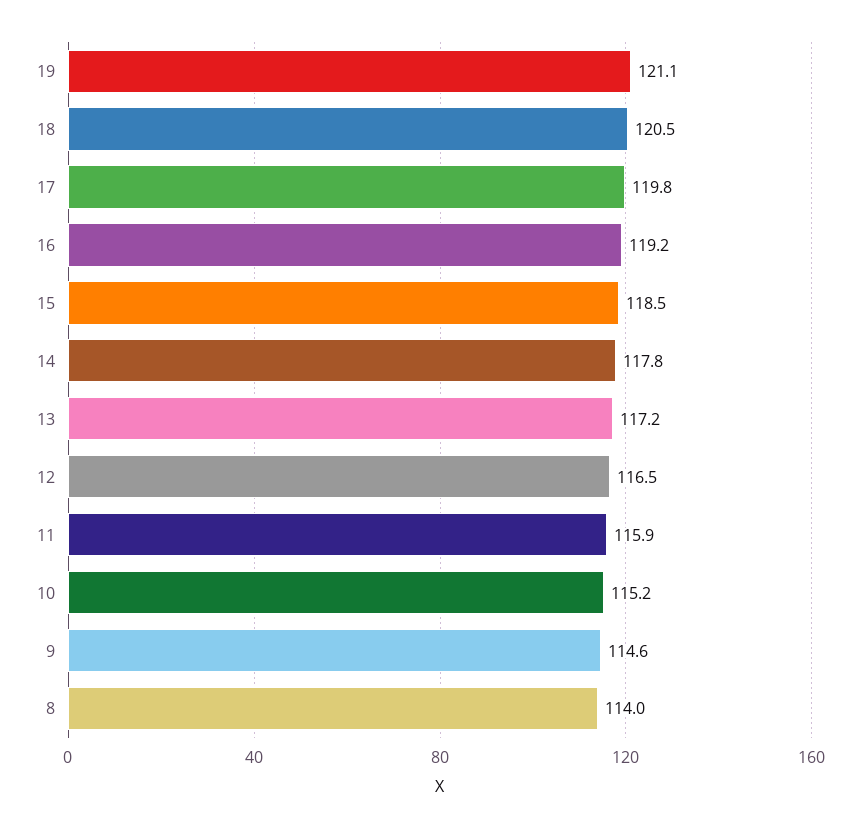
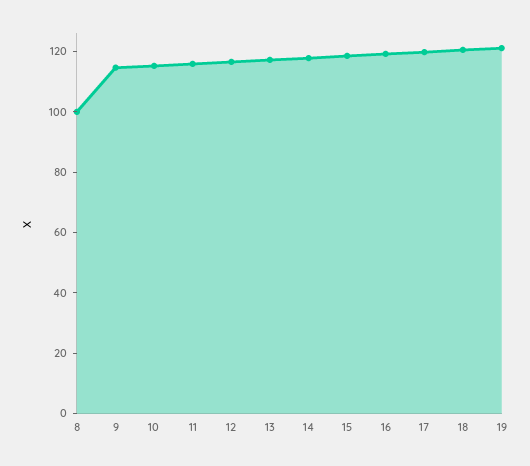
8: 114 -> 100

